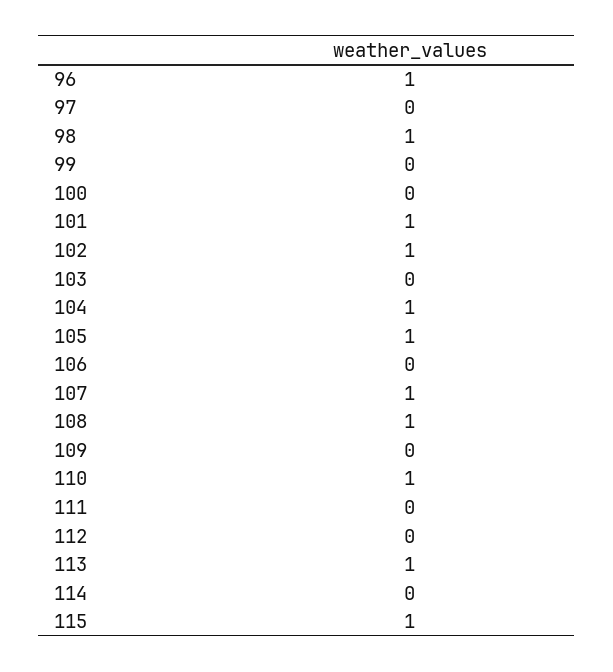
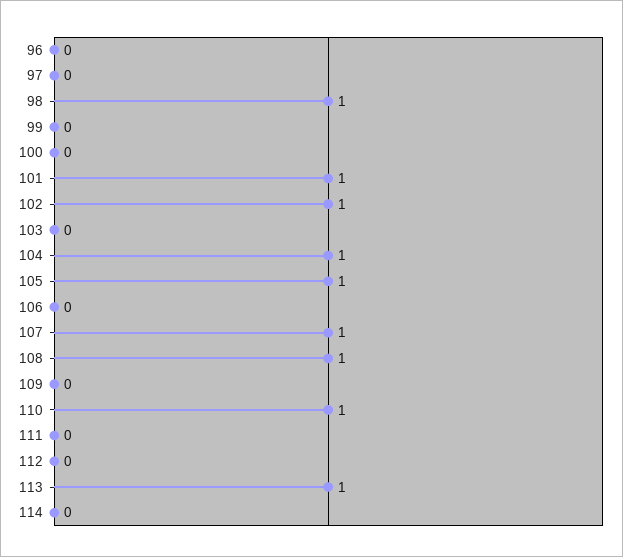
96: 1 -> 0
115: 1 -> none

